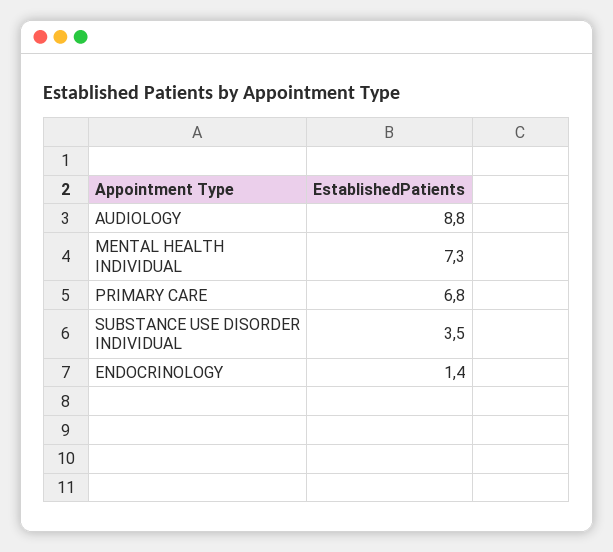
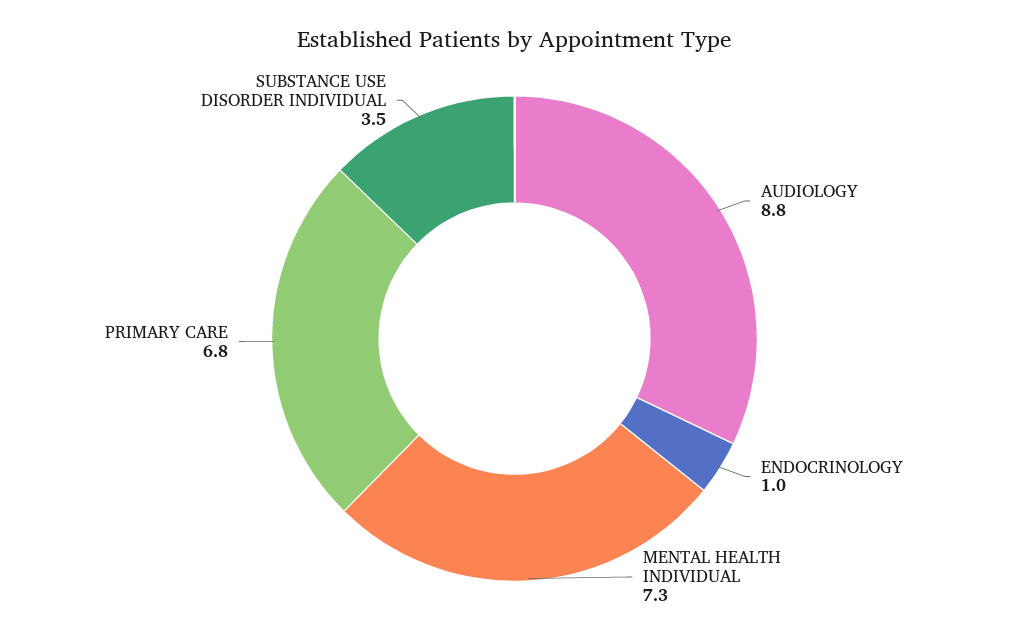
ENDOCRINOLOGY: 1.4 -> 1

